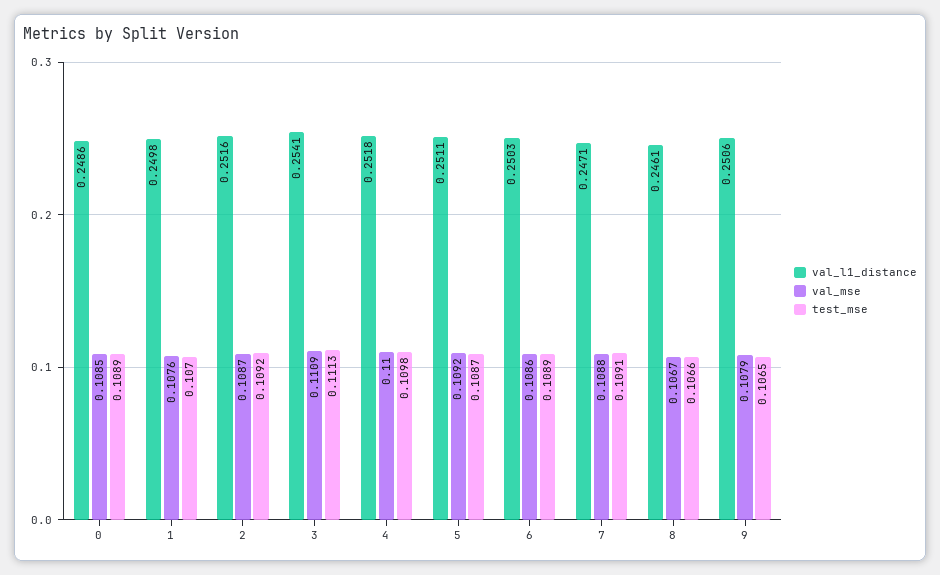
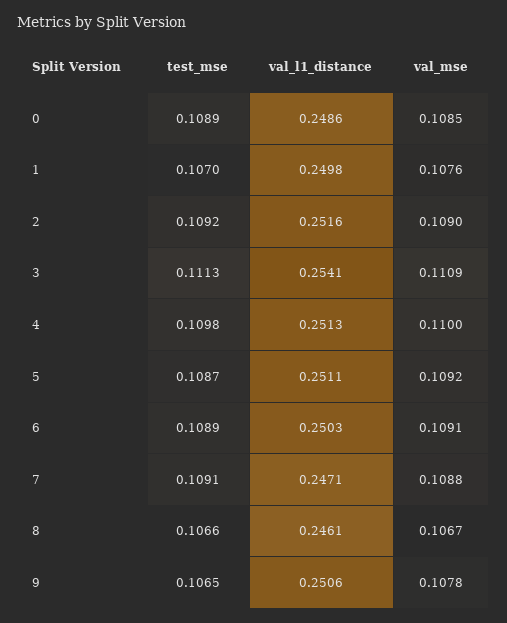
val_mse, 2: 0.1087 -> 0.109
val_l1_distance, 4: 0.2518 -> 0.2513
val_mse, 6: 0.1086 -> 0.1091
val_mse, 9: 0.1079 -> 0.1078

